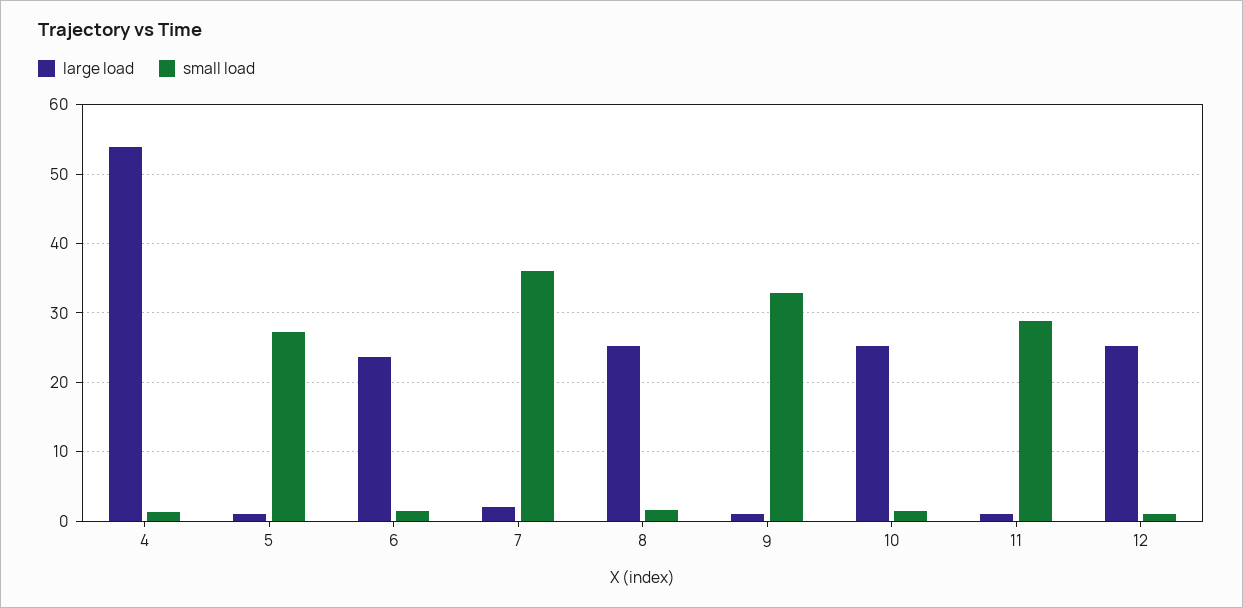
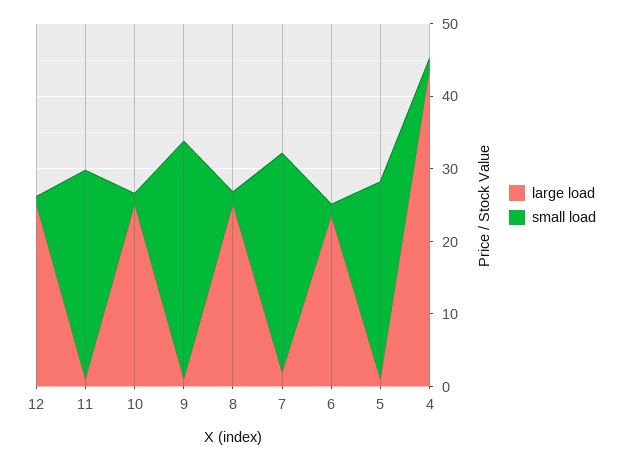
large load, 4: 54 -> 44
small load, 7: 36 -> 30

